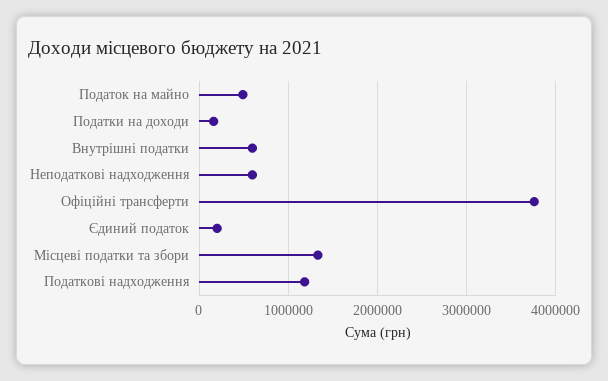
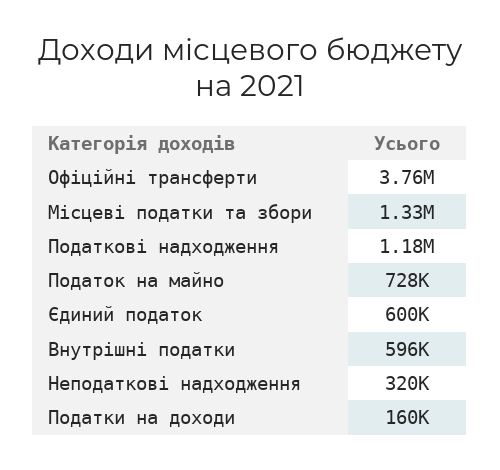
Податок на майно: 500000 -> 728000
Неподаткові надходження: 600000 -> 320000
Єдиний податок: 200000 -> 600000

